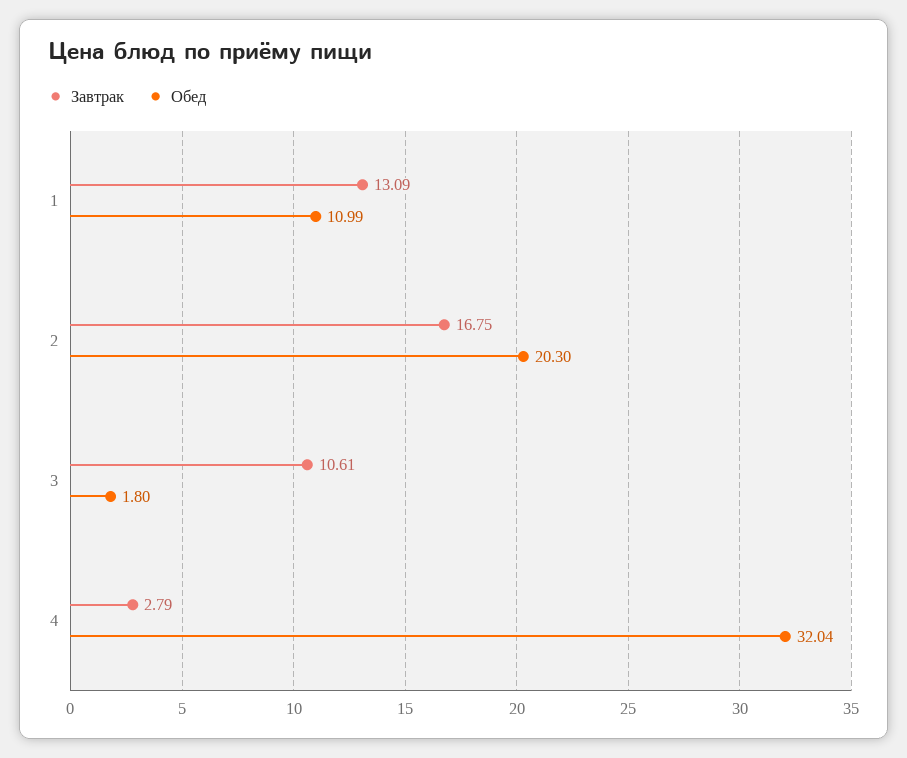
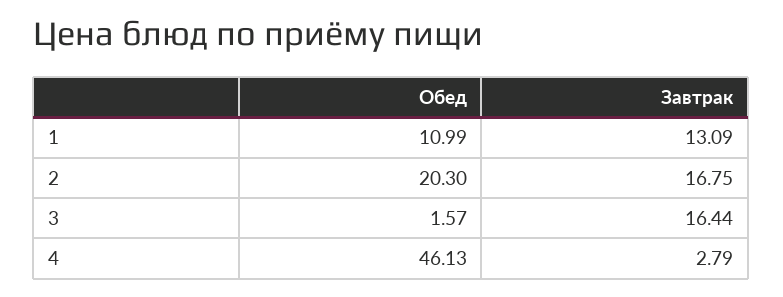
Завтрак, 3: 10.61 -> 16.44
Обед, 3: 1.8 -> 1.57
Обед, 4: 32.04 -> 46.13

